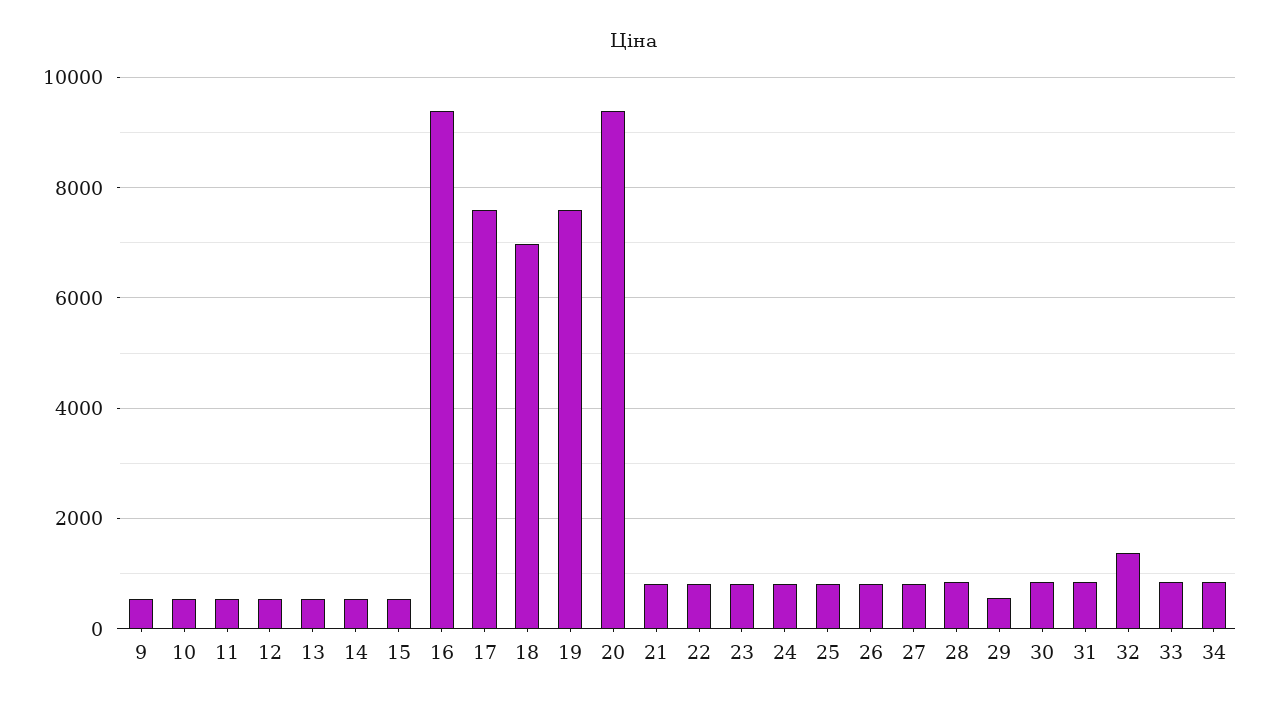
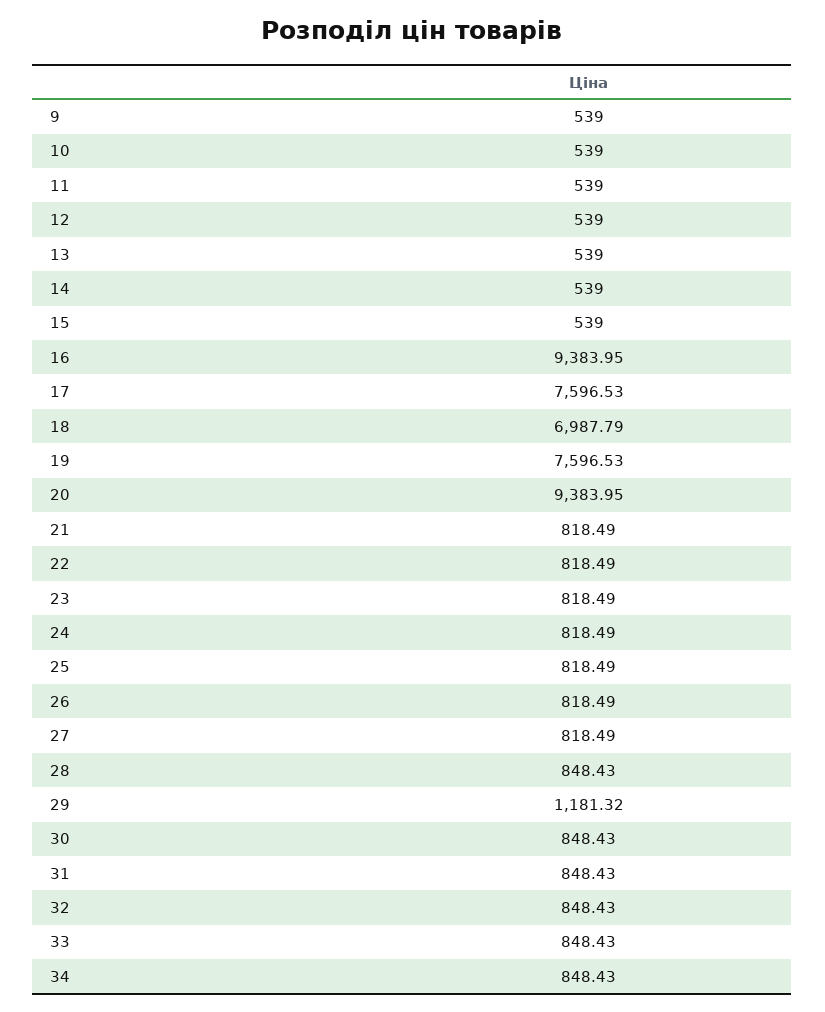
29: 600 -> 1181.32
32: 1400 -> 848.43

